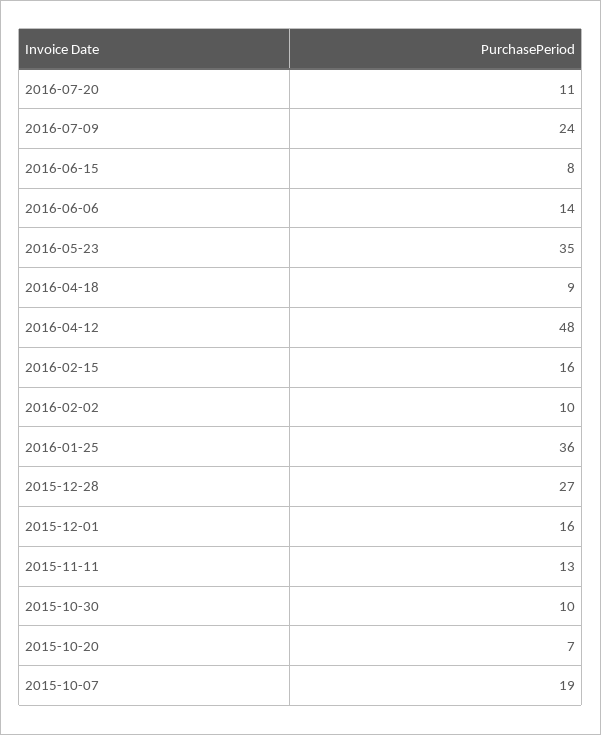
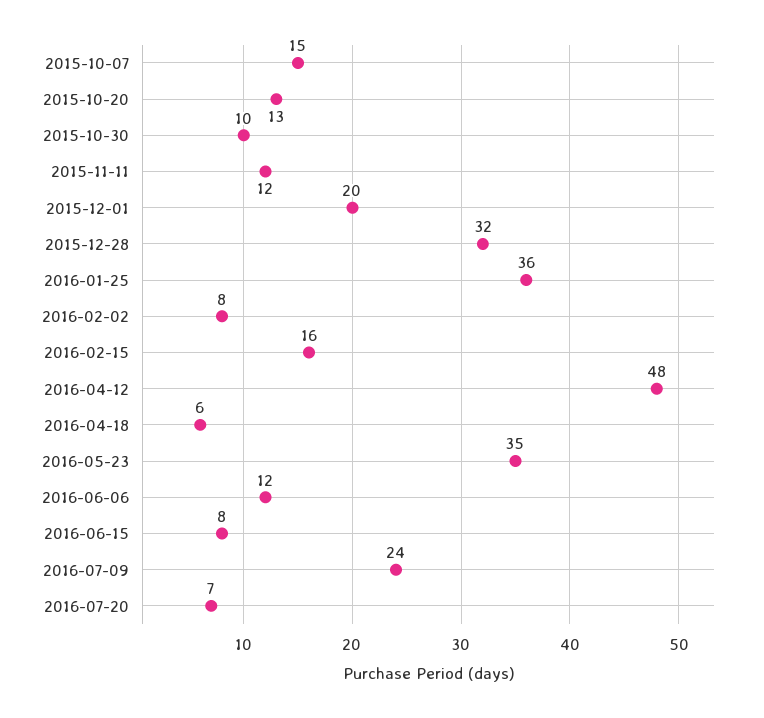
2016-07-20: 11 -> 7
2016-06-06: 14 -> 12
2016-04-18: 9 -> 6
2016-02-02: 10 -> 8
2015-12-28: 27 -> 32
2015-12-01: 16 -> 20
2015-11-11: 13 -> 12
2015-10-20: 7 -> 13
2015-10-07: 19 -> 15

